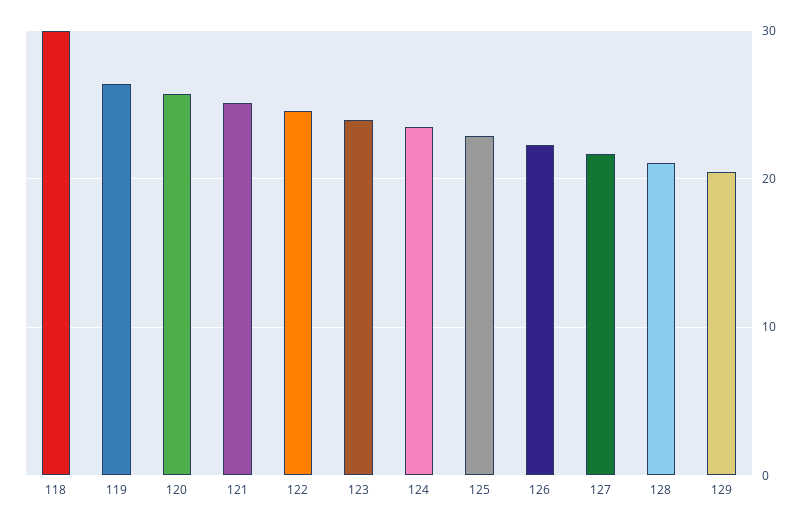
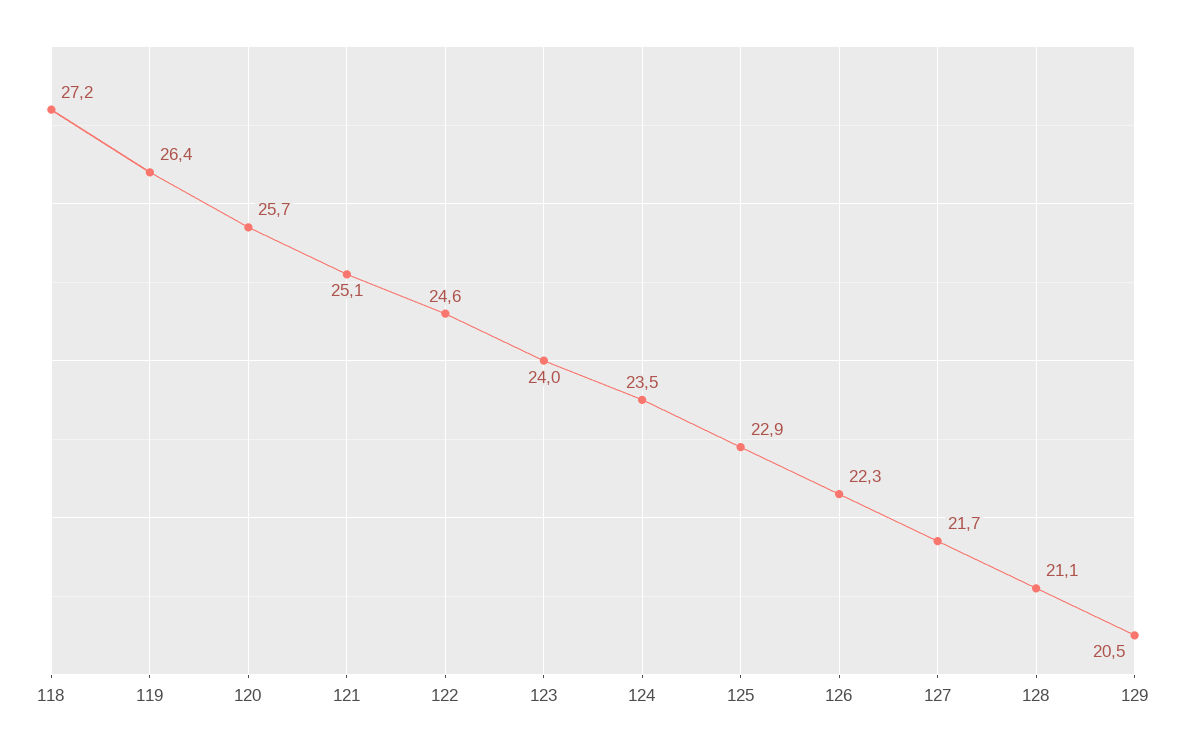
118: 30 -> 27.2

